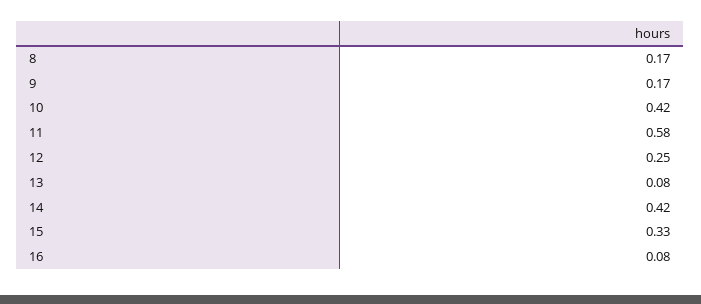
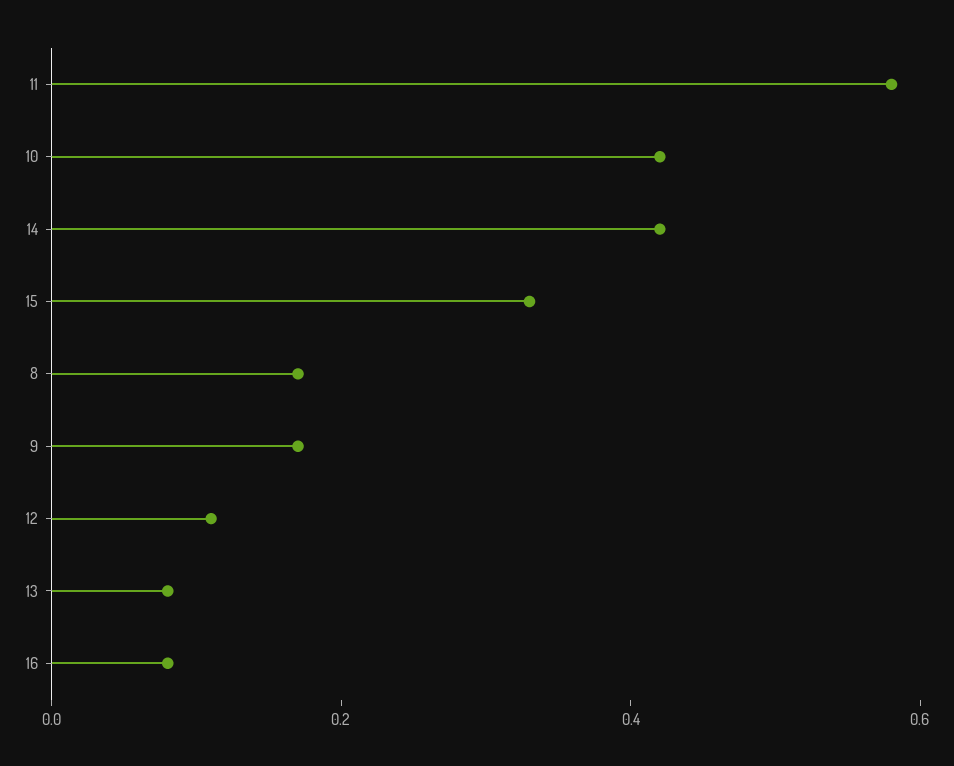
12: 0.25 -> 0.1

